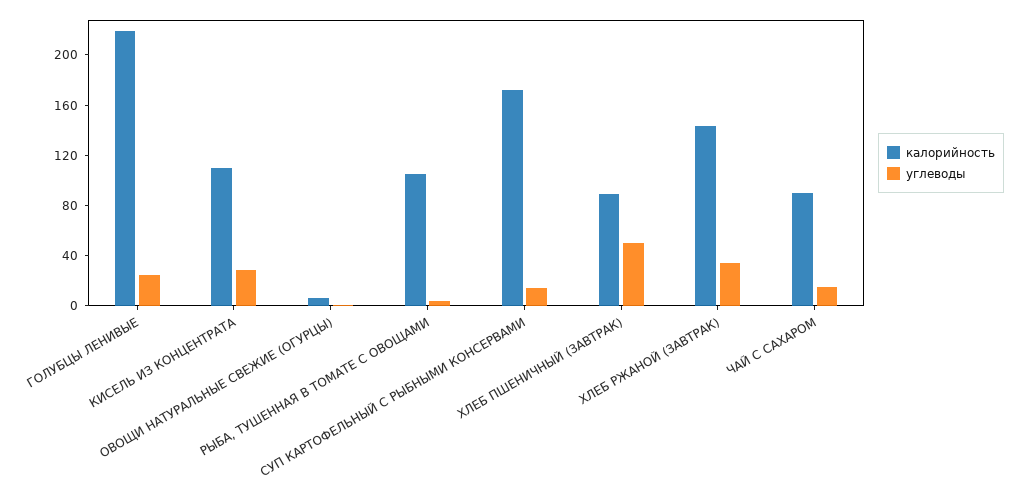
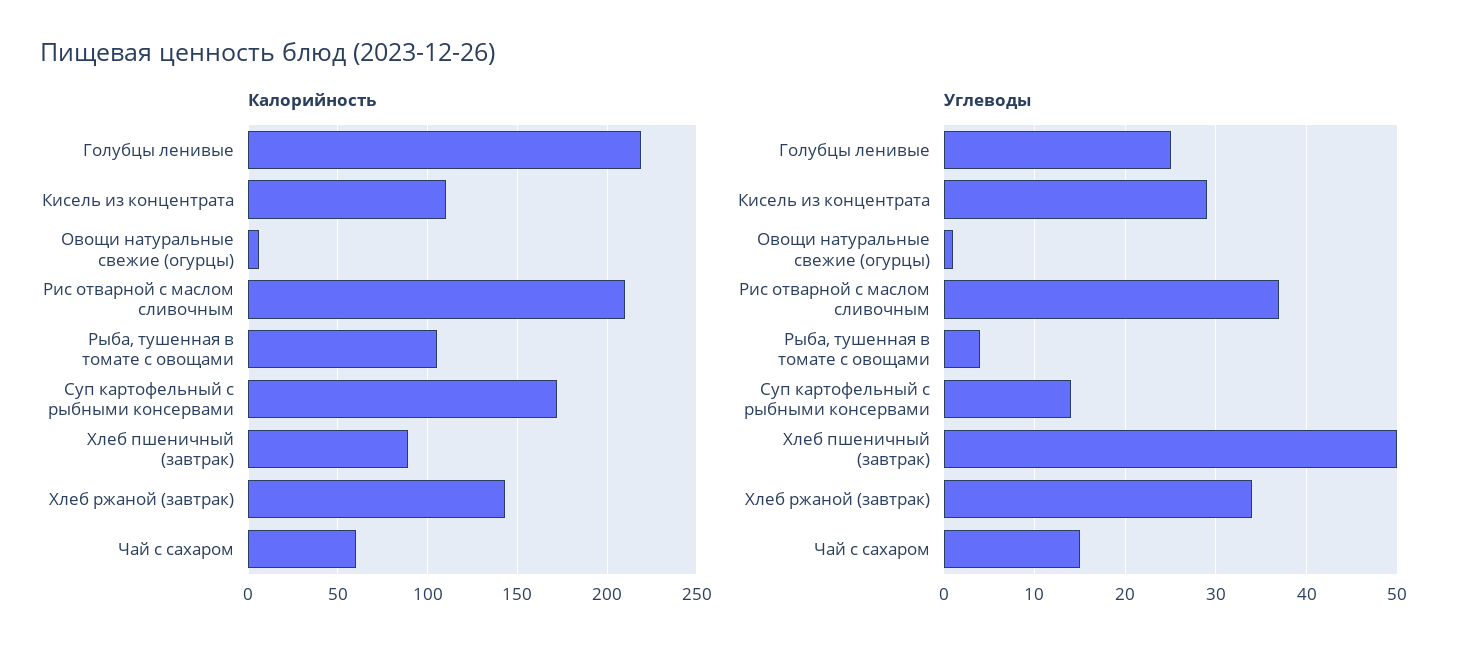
калорийность, ЧАЙ С САХАРОМ: 90 -> 60
калорийность, Рис отварной с маслом сливочным: none -> 210
углеводы, Рис отварной с маслом сливочным: none -> 37

